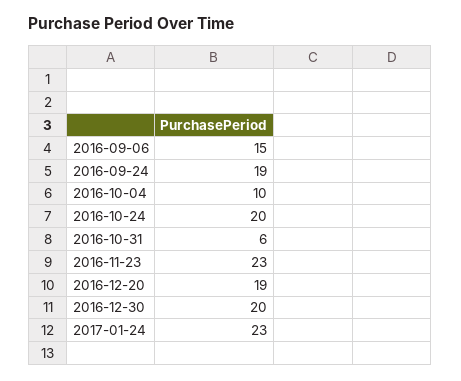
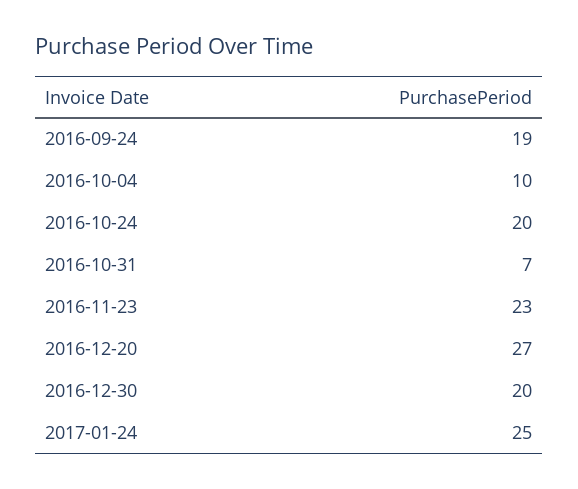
2016-09-06: 15 -> none
2016-10-31: 6 -> 7
2016-12-20: 19 -> 27
2017-01-24: 23 -> 25

